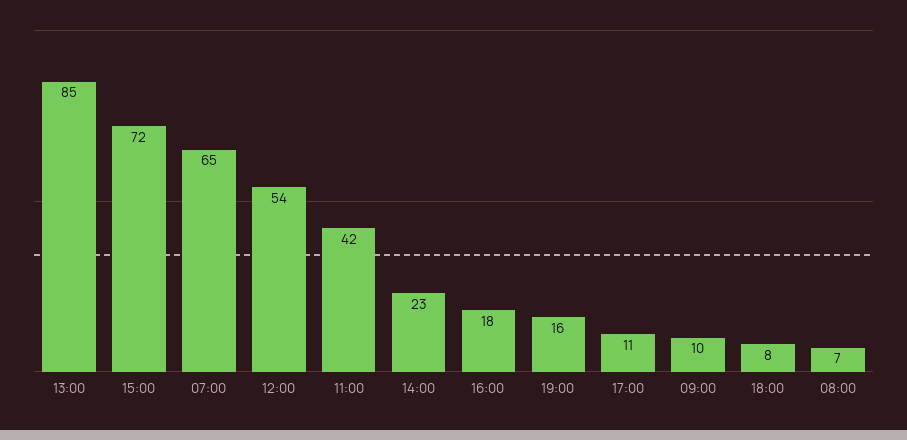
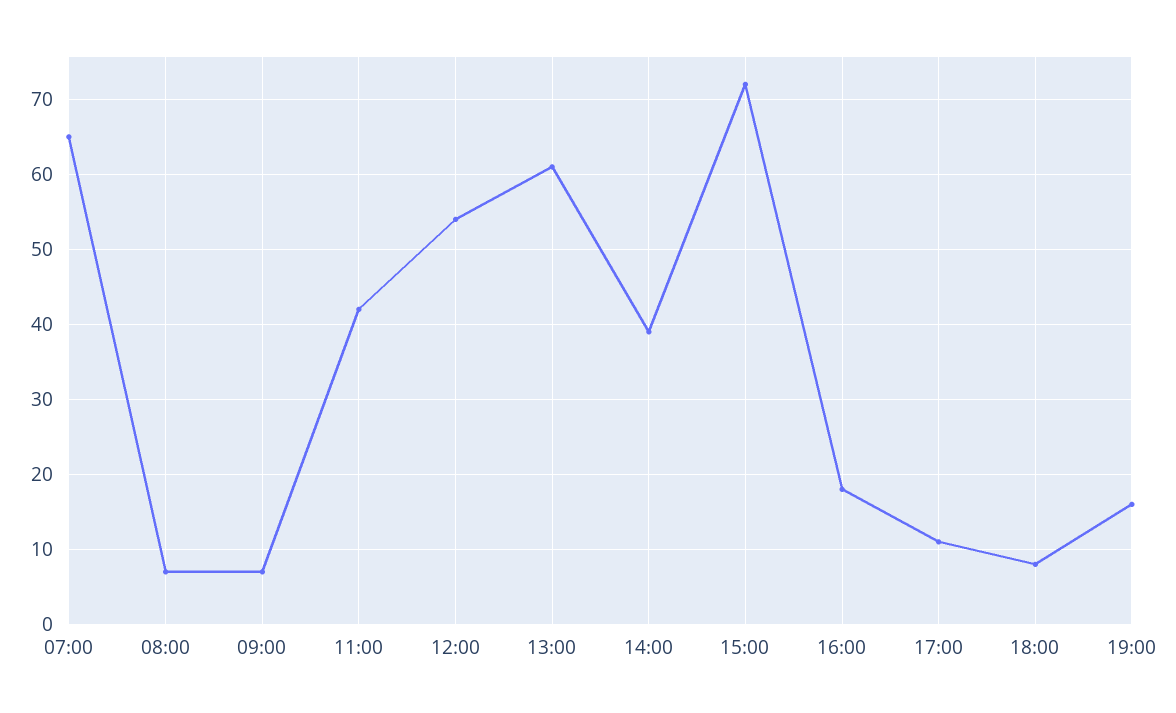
13:00: 85 -> 61
14:00: 23 -> 39
09:00: 10 -> 7

